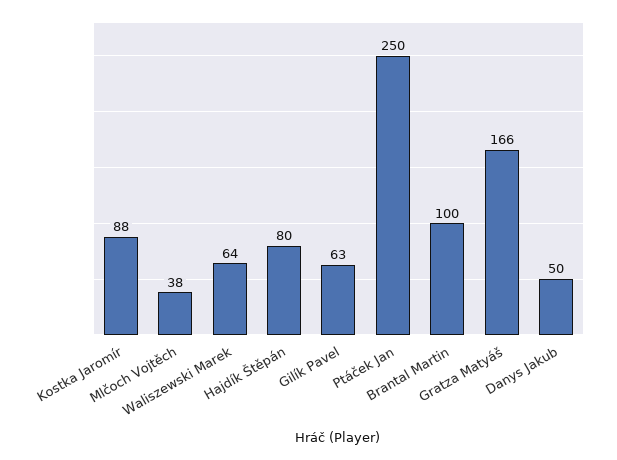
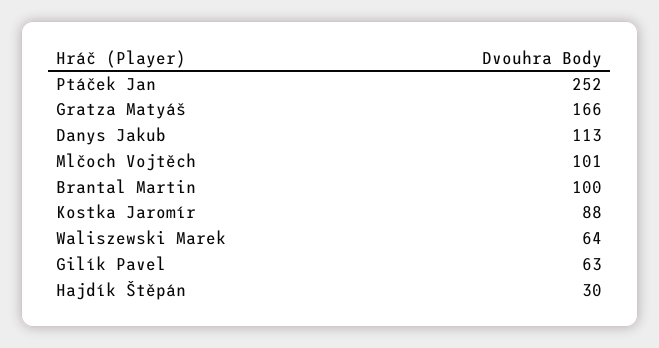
Mlčoch Vojtěch: 38 -> 101
Hajdík Štěpán: 80 -> 30
Ptáček Jan: 250 -> 252
Danys Jakub: 50 -> 113

